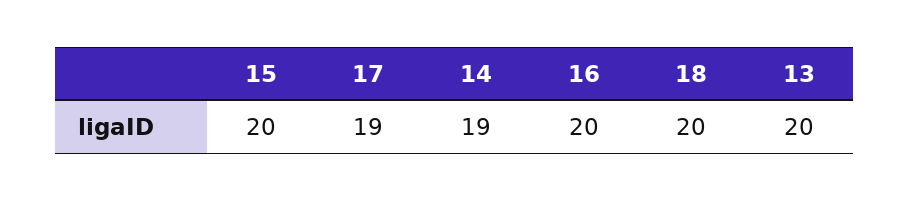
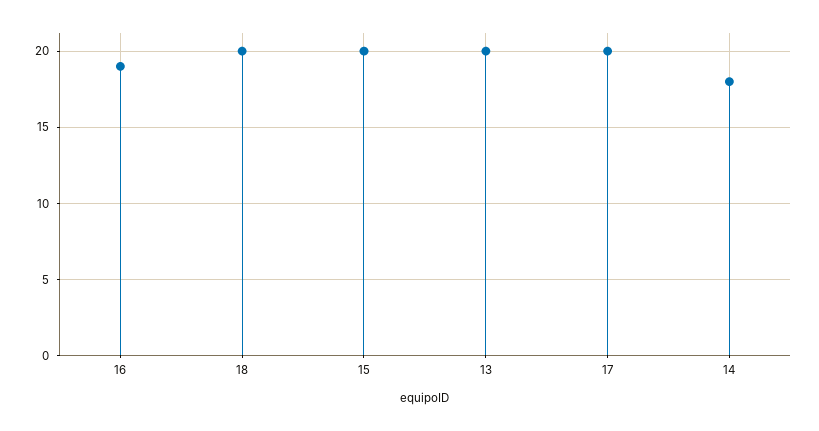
17: 19 -> 20
14: 19 -> 18
16: 20 -> 19

